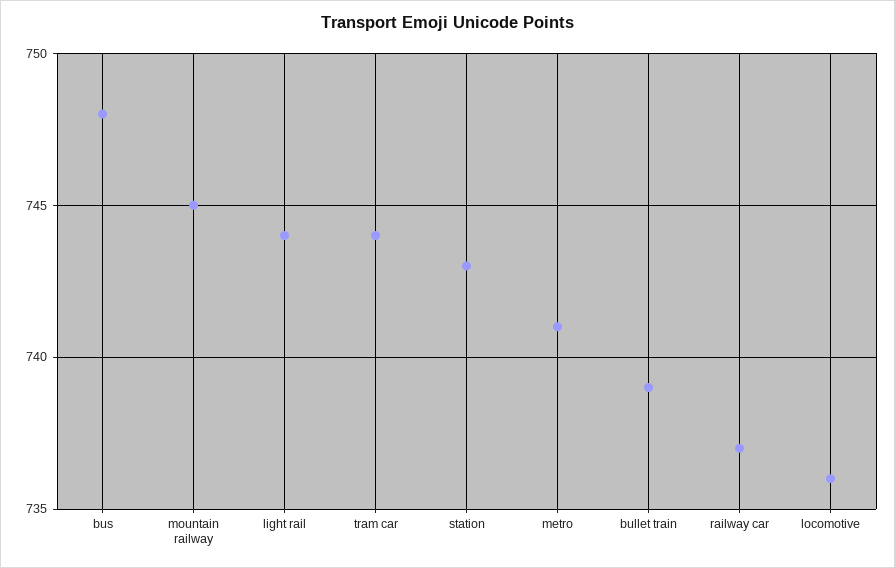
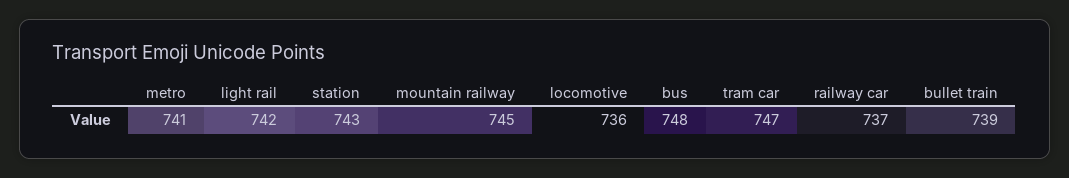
light rail: 744 -> 742
tram car: 744 -> 747

